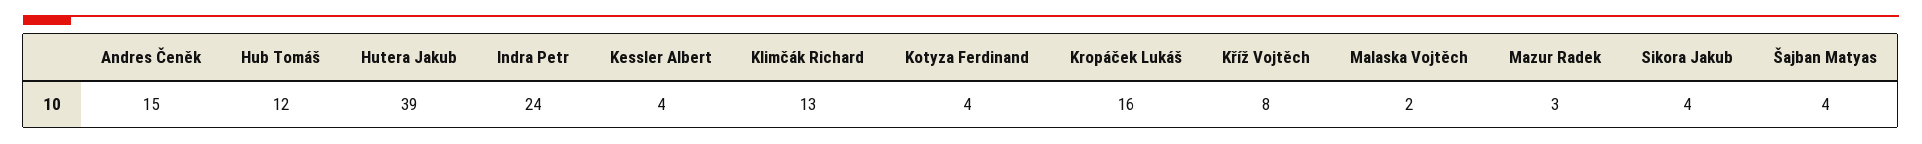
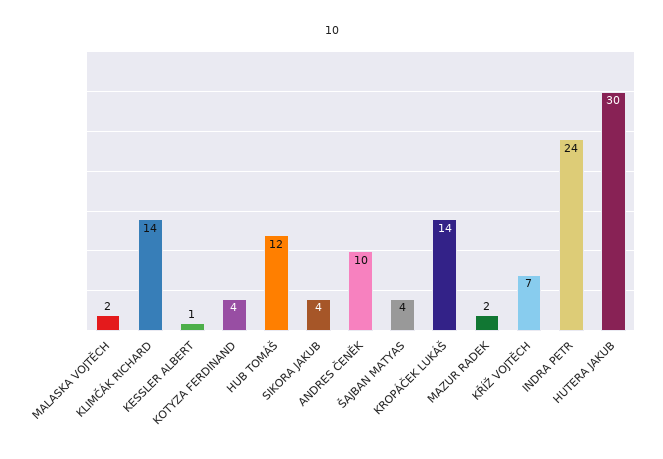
Andres Čeněk: 15 -> 10
Hutera Jakub: 39 -> 30
Kessler Albert: 4 -> 1
Klimčák Richard: 13 -> 14
Kropáček Lukáš: 16 -> 14
Kříž Vojtěch: 8 -> 7
Mazur Radek: 3 -> 2

